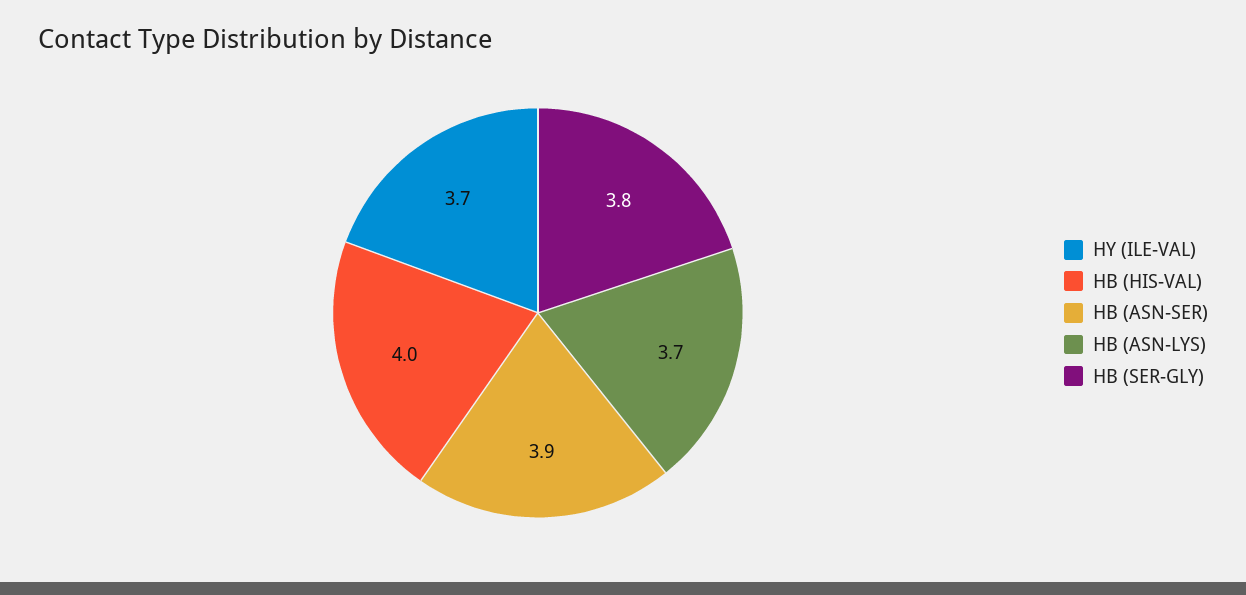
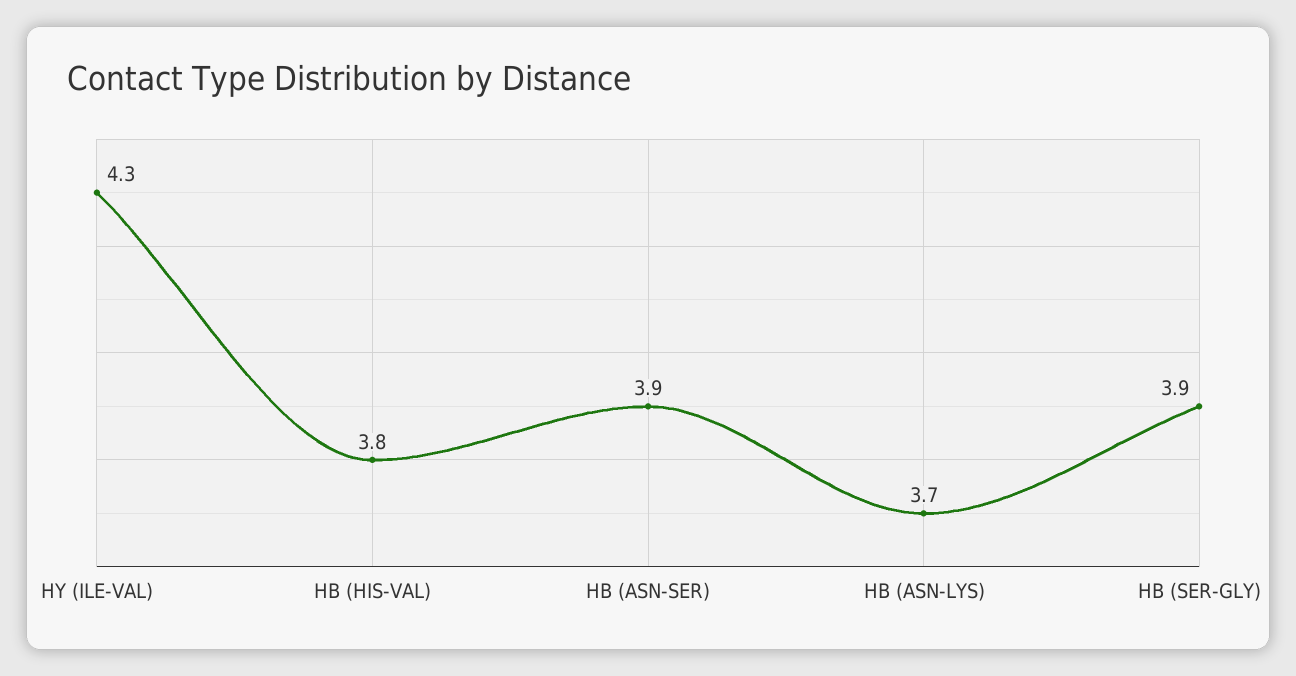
HY (ILE-VAL): 3.7 -> 4.3
HB (HIS-VAL): 4 -> 3.8
HB (SER-GLY): 3.8 -> 3.9

